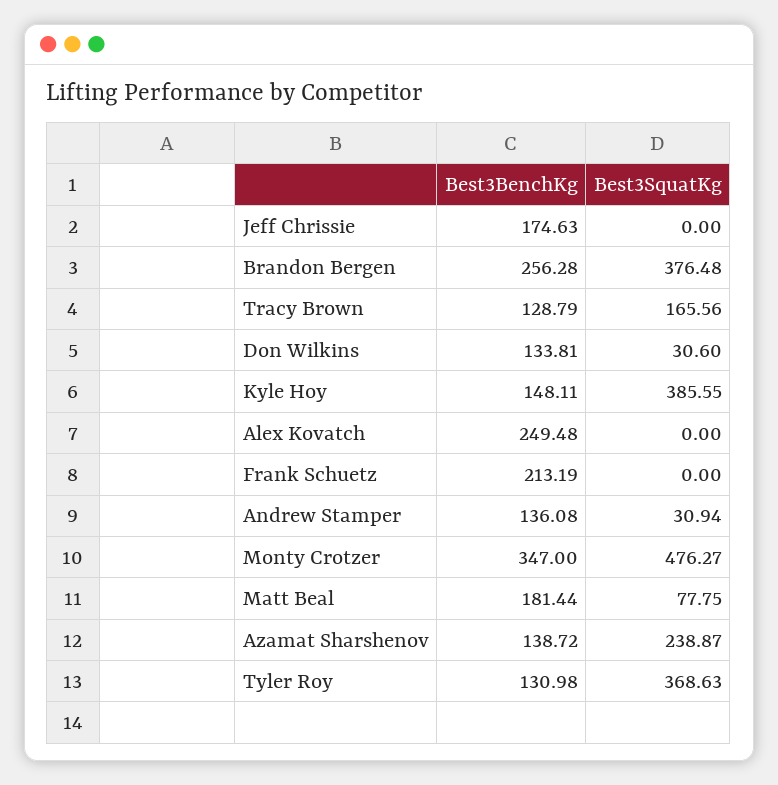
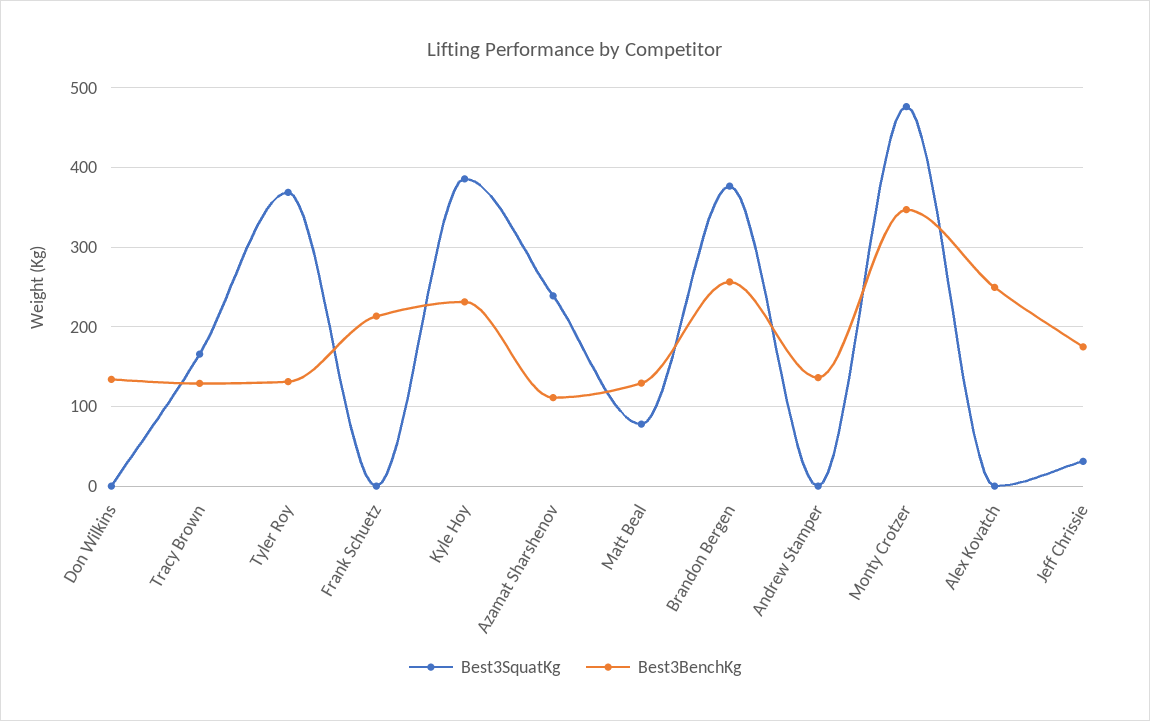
Best3SquatKg, Jeff Chrissie: 0 -> 30
Best3SquatKg, Don Wilkins: 30.6 -> 0
Best3BenchKg, Kyle Hoy: 148.11 -> 230
Best3SquatKg, Andrew Stamper: 30.94 -> 0
Best3BenchKg, Matt Beal: 181.44 -> 130
Best3BenchKg, Azamat Sharshenov: 138.72 -> 110

